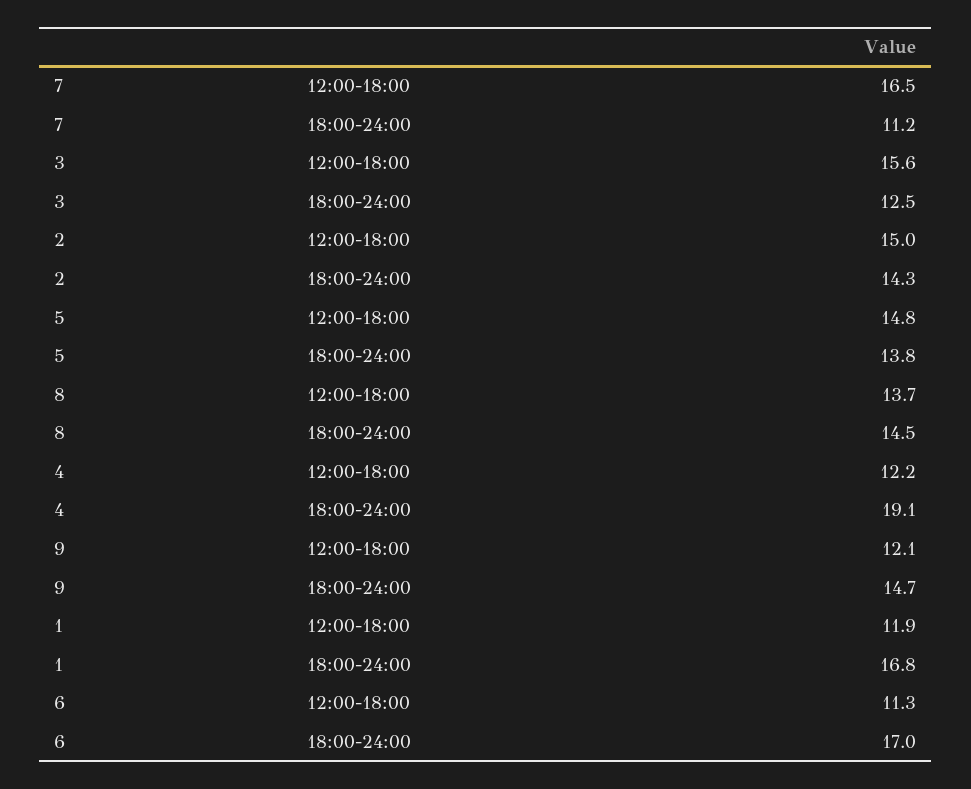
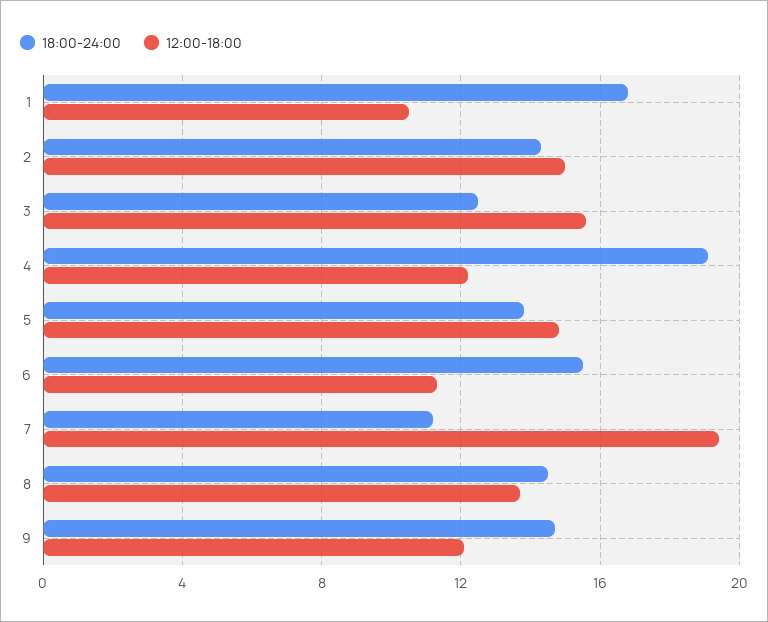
12:00-18:00, 7: 16.5 -> 19.5
12:00-18:00, 1: 11.9 -> 10.5
18:00-24:00, 6: 17 -> 15.5

